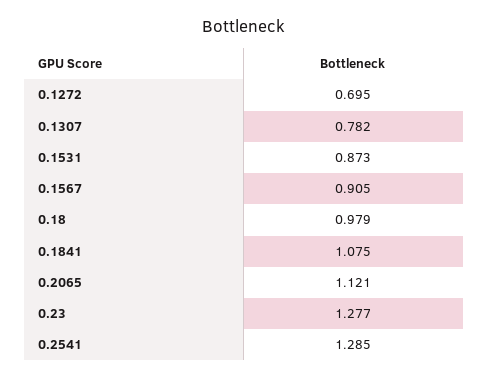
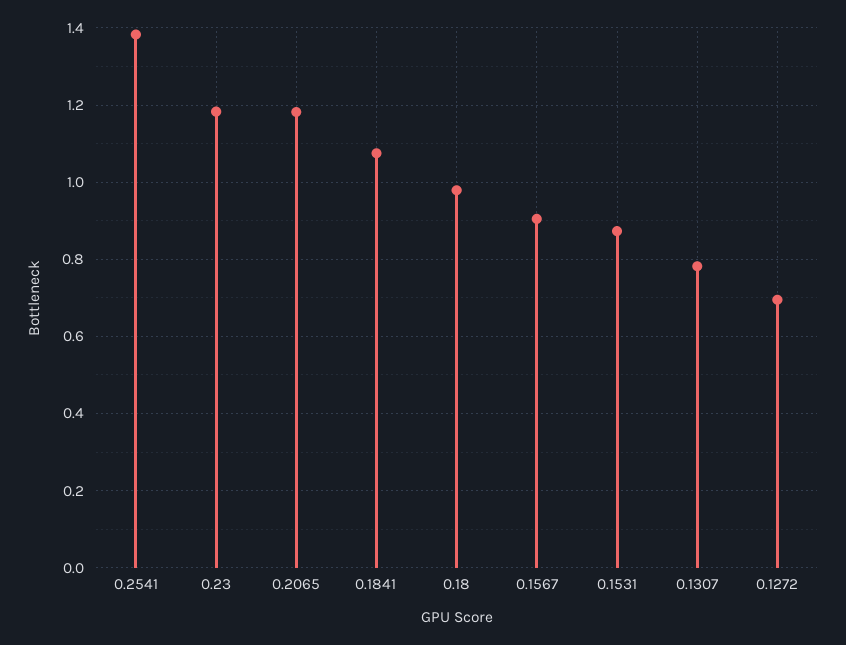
0.2065: 1.121 -> 1.18
0.23: 1.277 -> 1.18
0.2541: 1.285 -> 1.38

